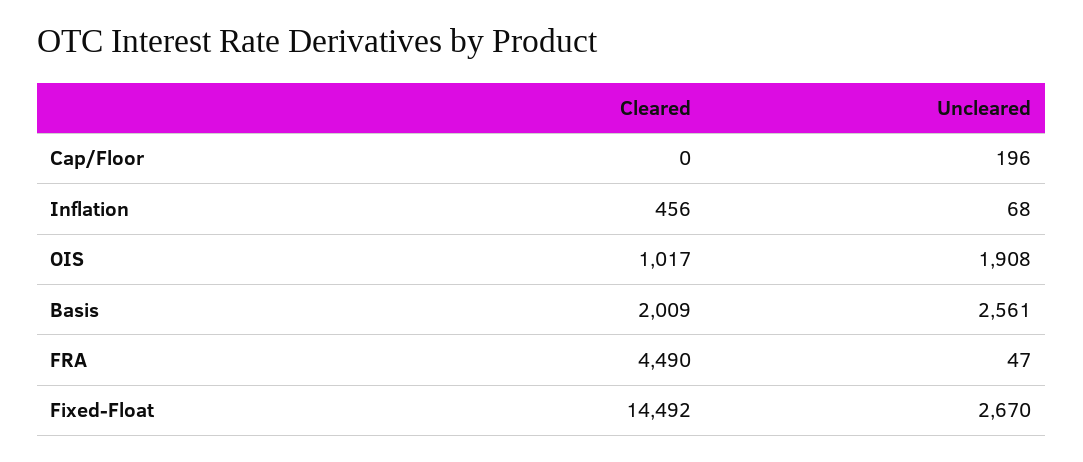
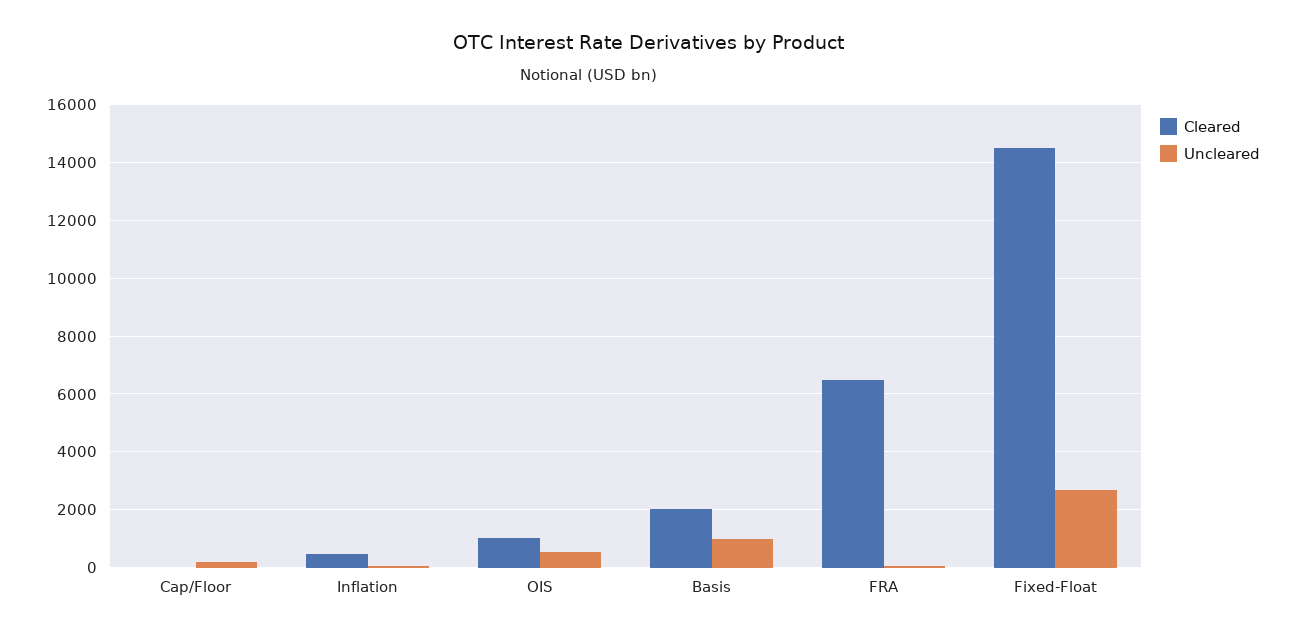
Uncleared, OIS: 1908 -> 500
Uncleared, Basis: 2561 -> 1000
Cleared, FRA: 4490 -> 6500

